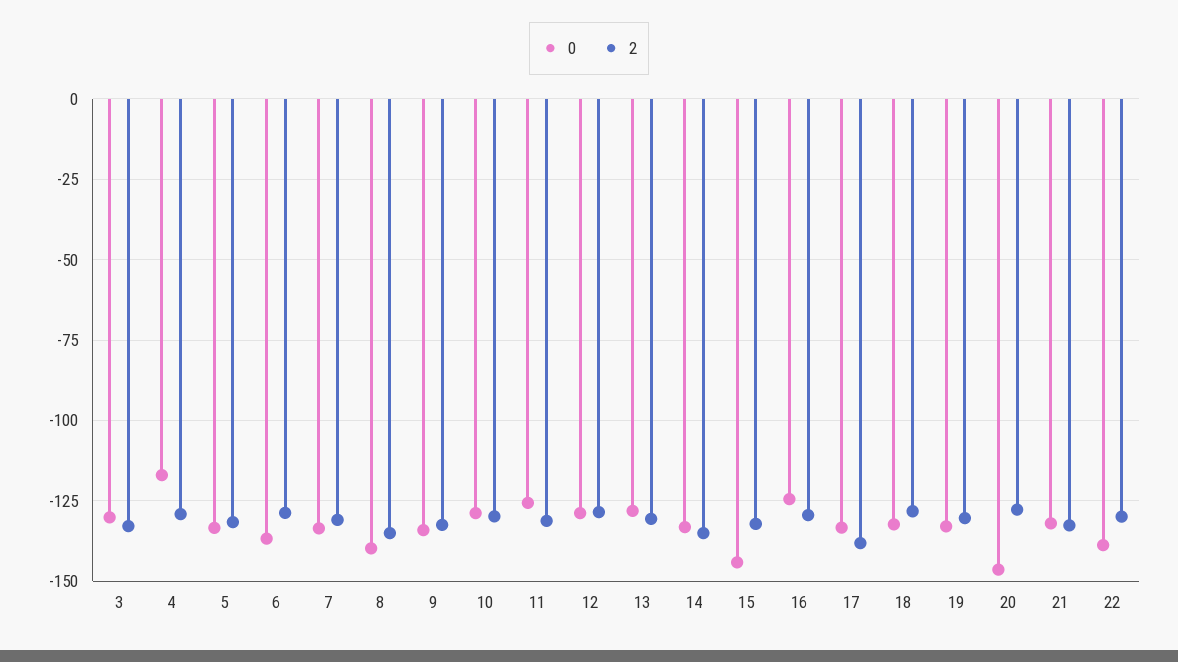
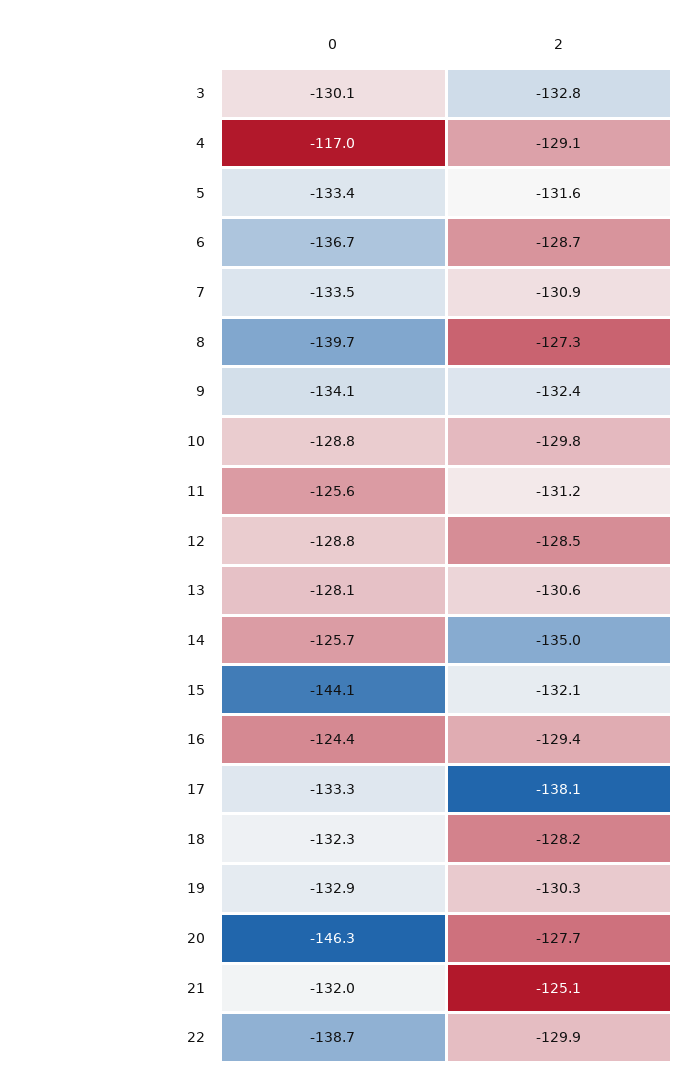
2, 8: -135 -> -127.3
0, 14: -132.5 -> -125.7
2, 21: -132.5 -> -125.1

